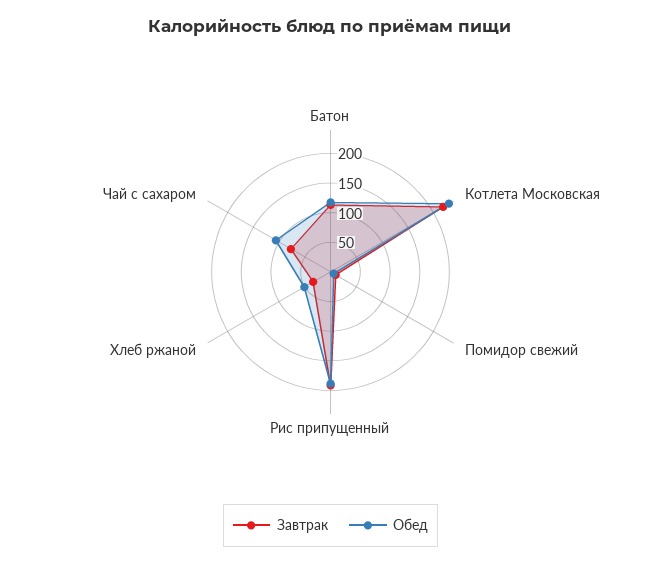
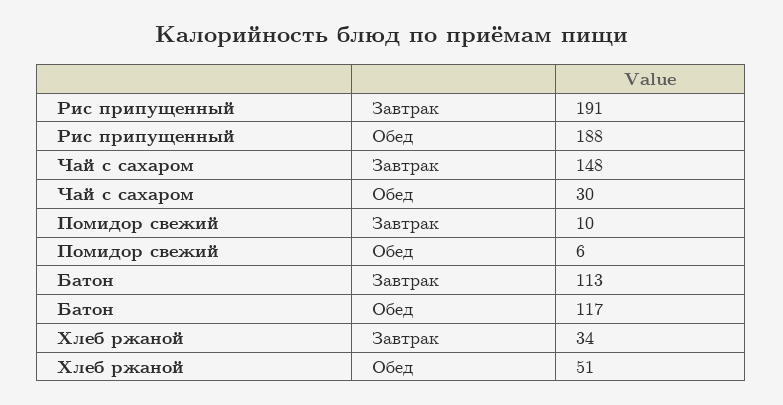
Завтрак, Котлета Московская: 225 -> none
Обед, Котлета Московская: 225 -> none
Завтрак, Чай с сахаром: 75 -> 148
Обед, Чай с сахаром: 100 -> 30

